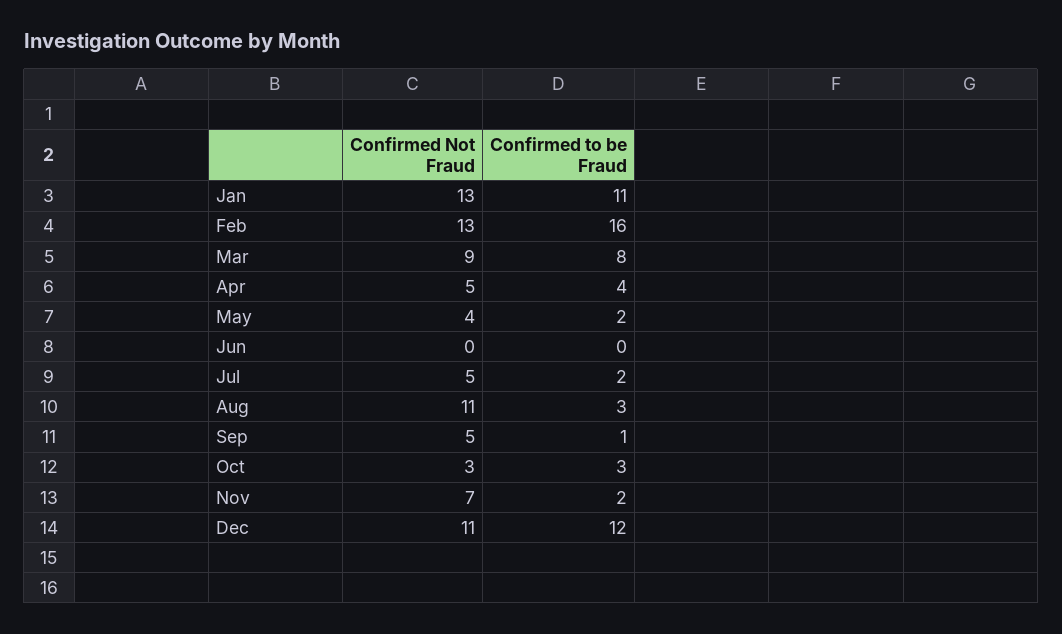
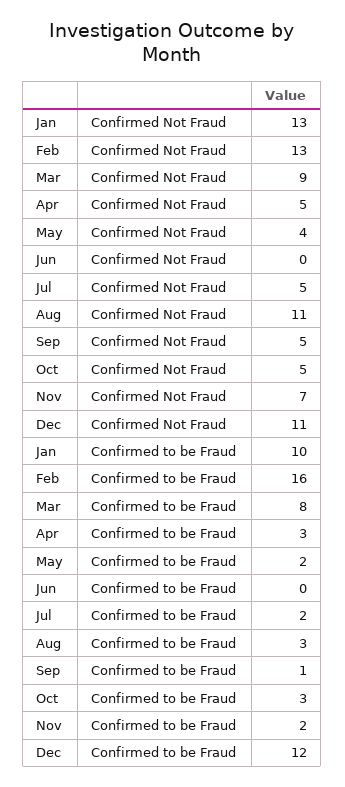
Confirmed to be Fraud, Jan: 11 -> 10
Confirmed to be Fraud, Apr: 4 -> 3
Confirmed Not Fraud, Oct: 3 -> 5

